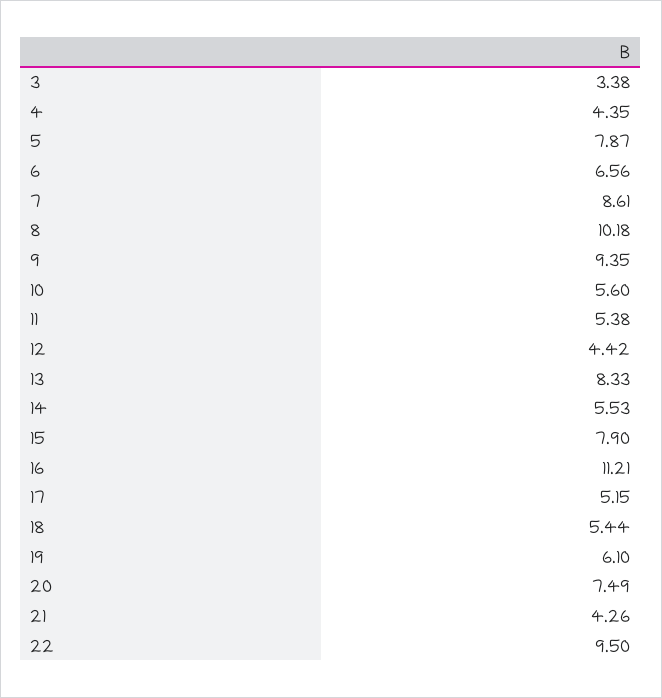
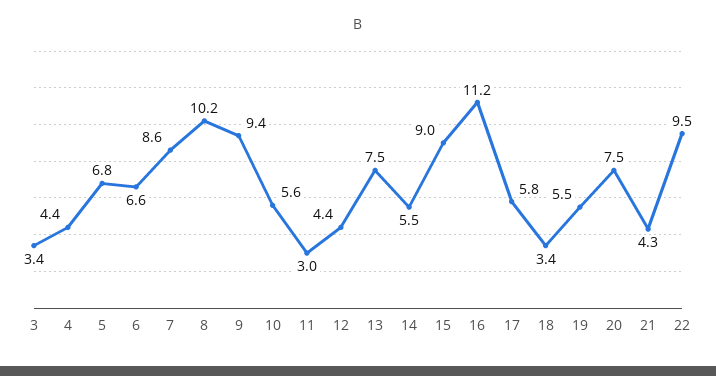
5: 7.87 -> 6.8
11: 5.38 -> 3
13: 8.33 -> 7.5
15: 7.9 -> 9
17: 5.15 -> 5.8
18: 5.44 -> 3.4
19: 6.1 -> 5.5

